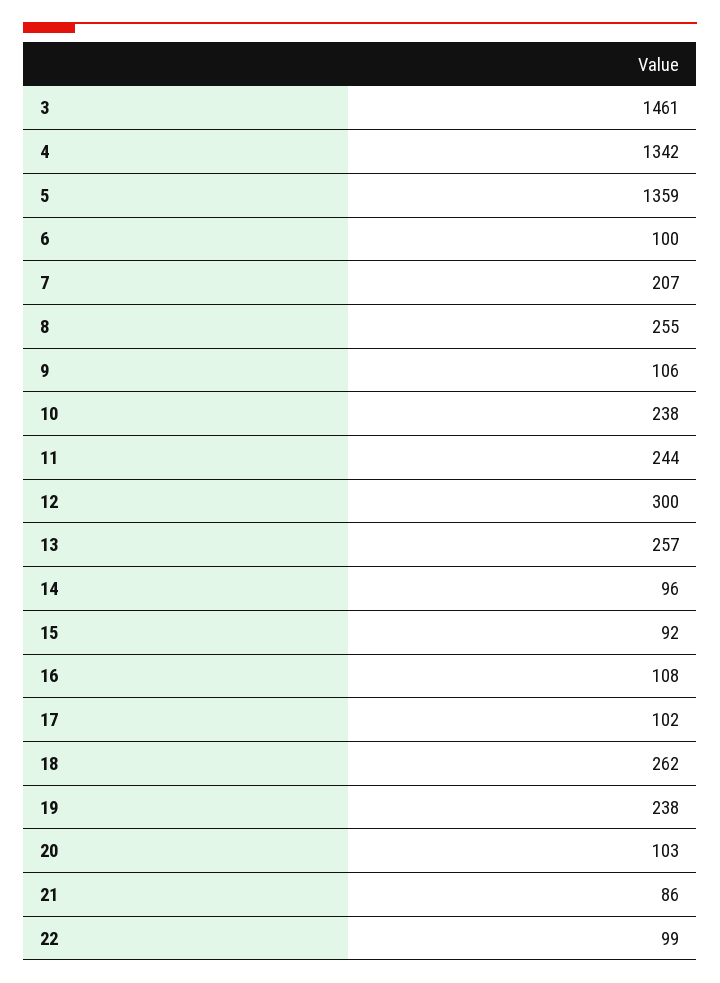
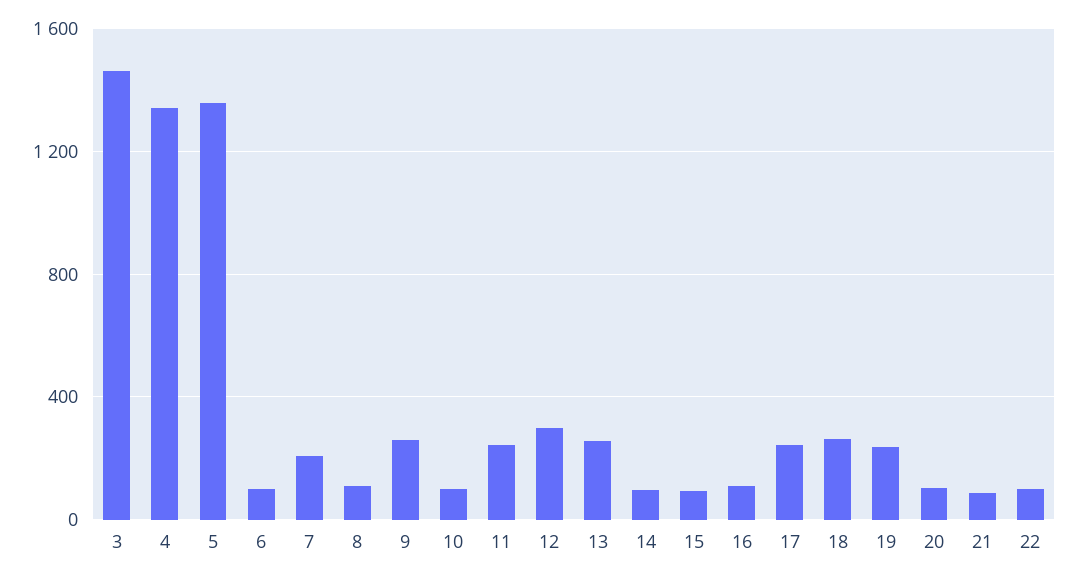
8: 255 -> 100
9: 106 -> 250
10: 238 -> 100
17: 102 -> 250

